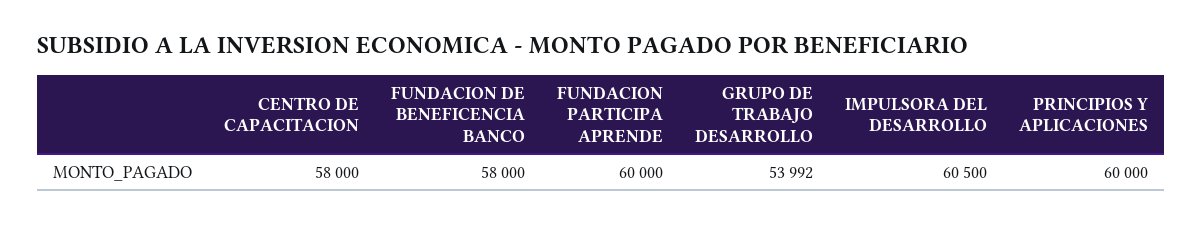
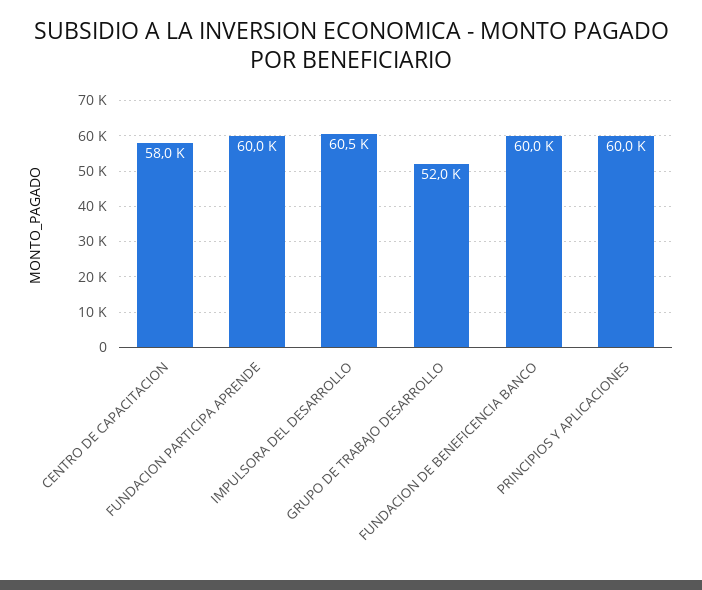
FUNDACION DE BENEFICENCIA BANCO: 58000 -> 60000
GRUPO DE TRABAJO DESARROLLO: 53992 -> 52000

